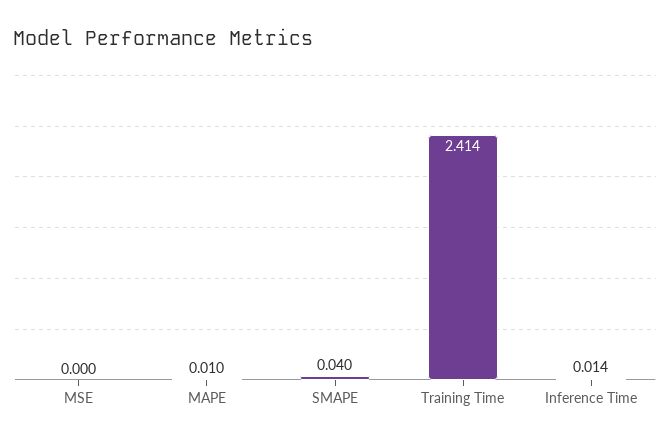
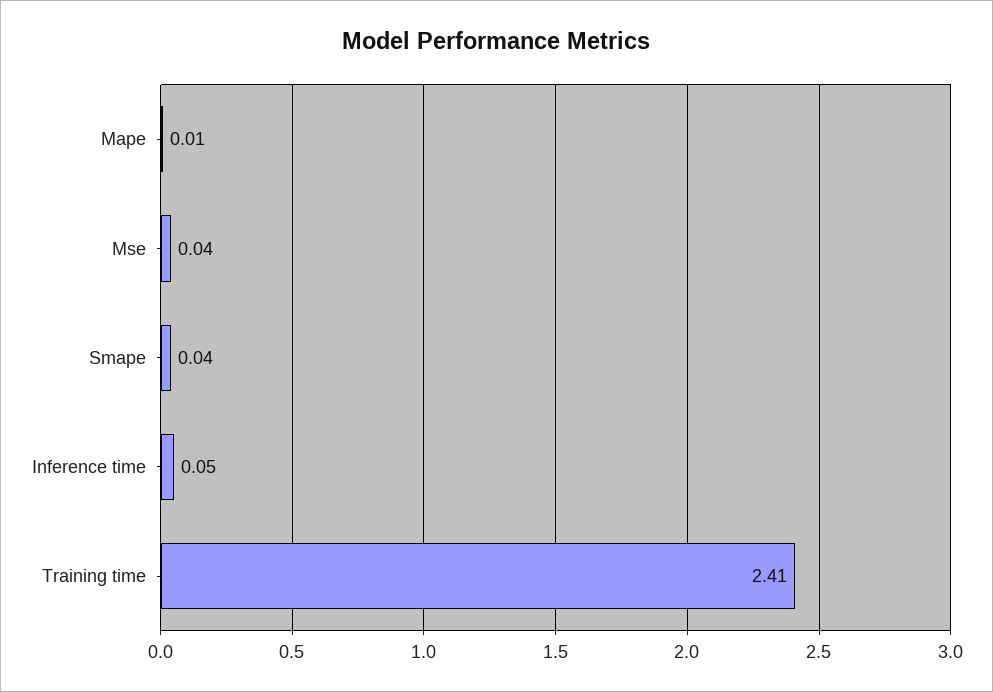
MSE: 0 -> 0.04
Inference Time: 0.014 -> 0.05

